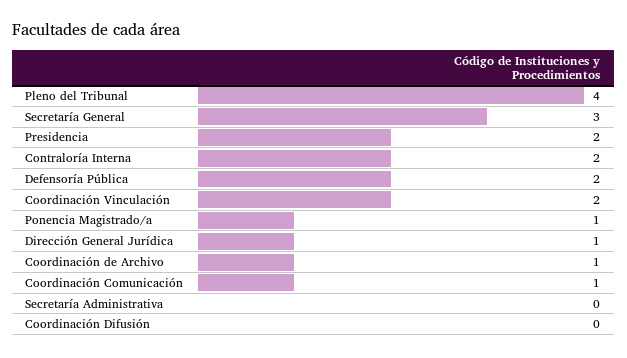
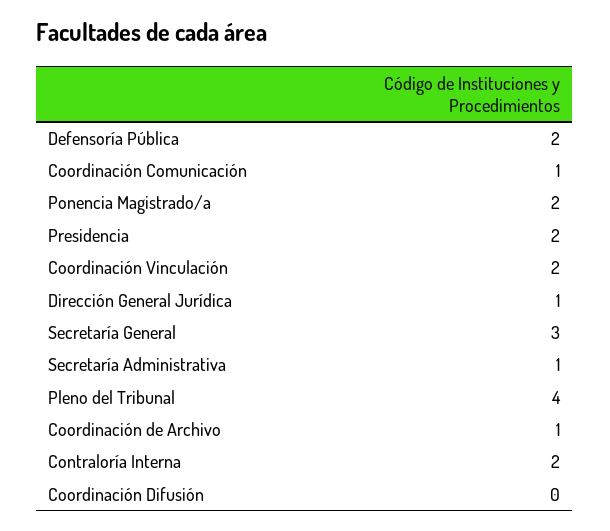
Ponencia Magistrado/a: 1 -> 2
Secretaría Administrativa: 0 -> 1

